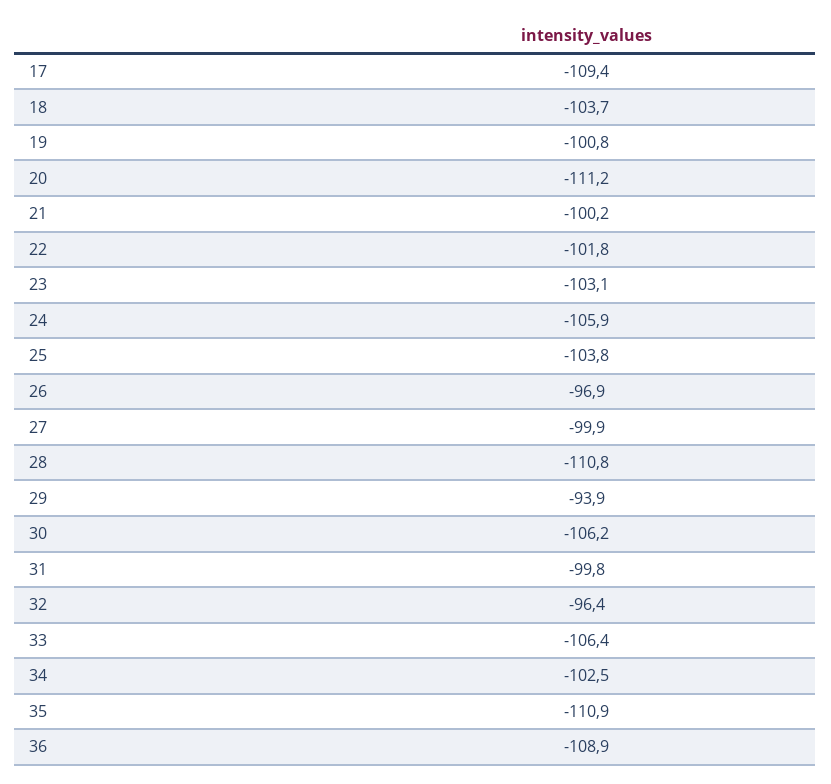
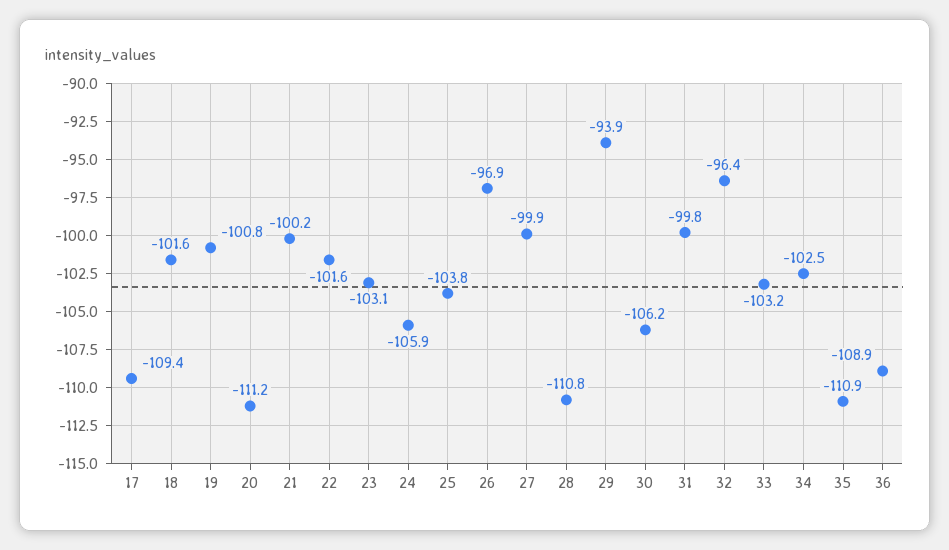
18: -103.7 -> -101.6
22: -101.8 -> -101.6
33: -106.4 -> -103.2

